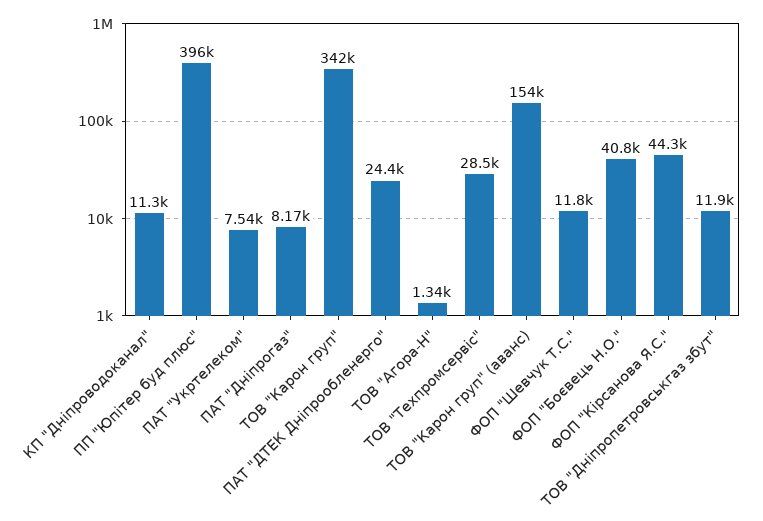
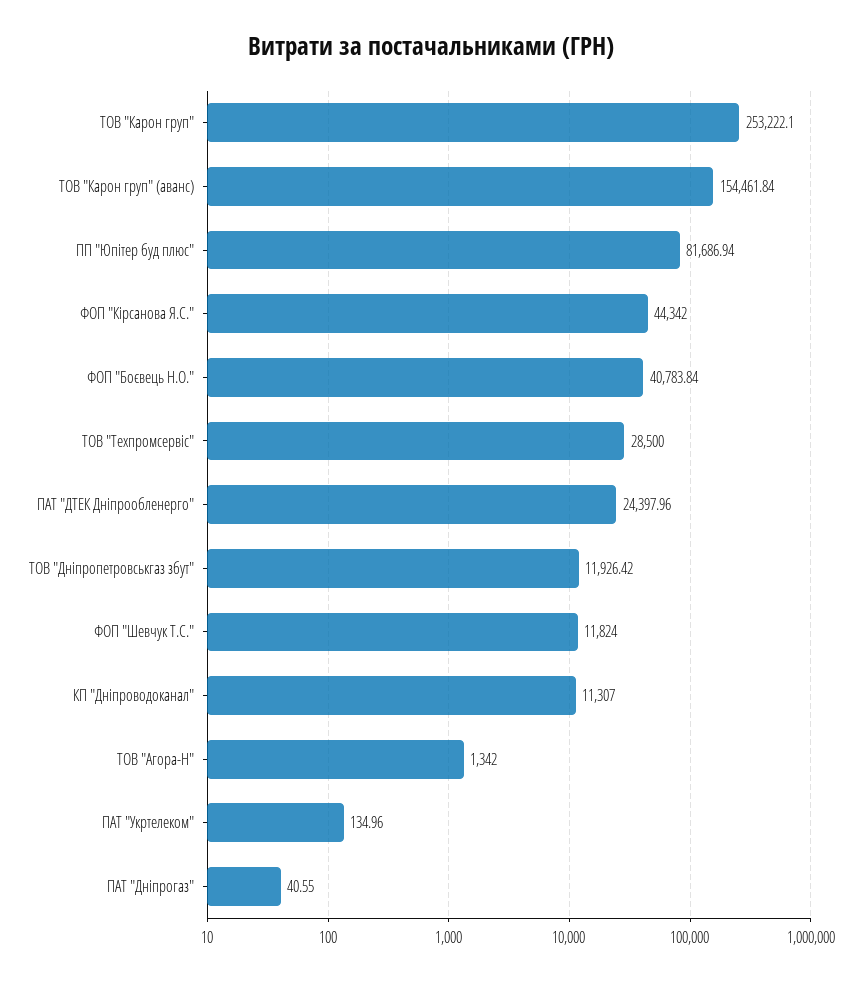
ПП "Юпітер буд плюс": 396000 -> 81686.94
ПАТ "Укртелеком": 7540 -> 134.96
ПАТ "Дніпрогаз": 8170 -> 40.55
ТОВ "Карон груп": 342000 -> 253222.1

